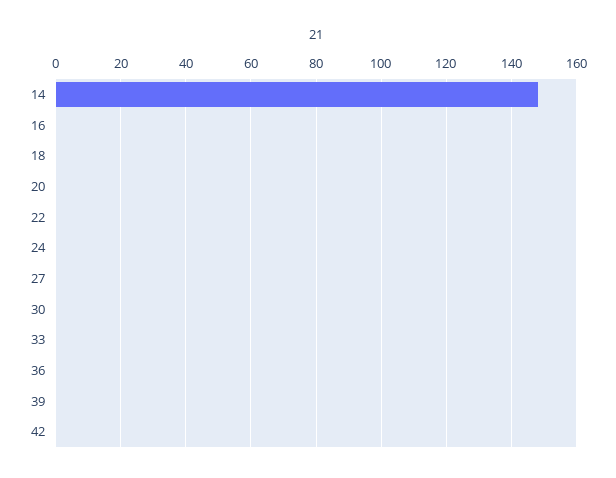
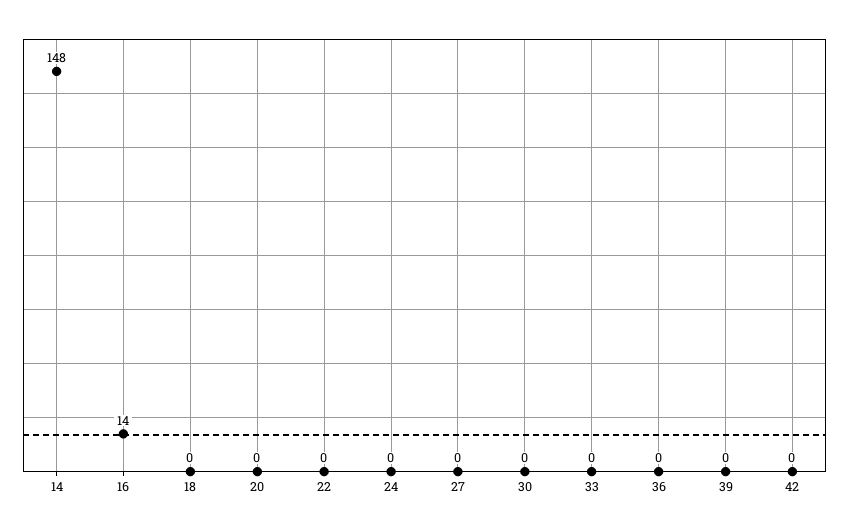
16: 0 -> 14

